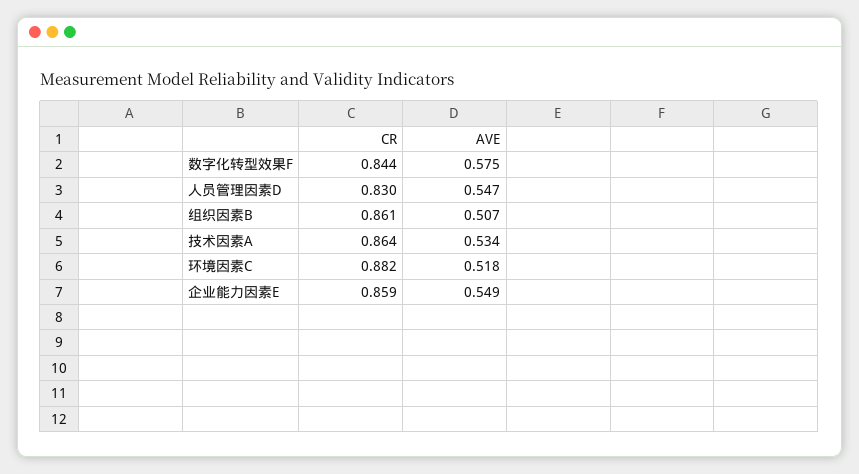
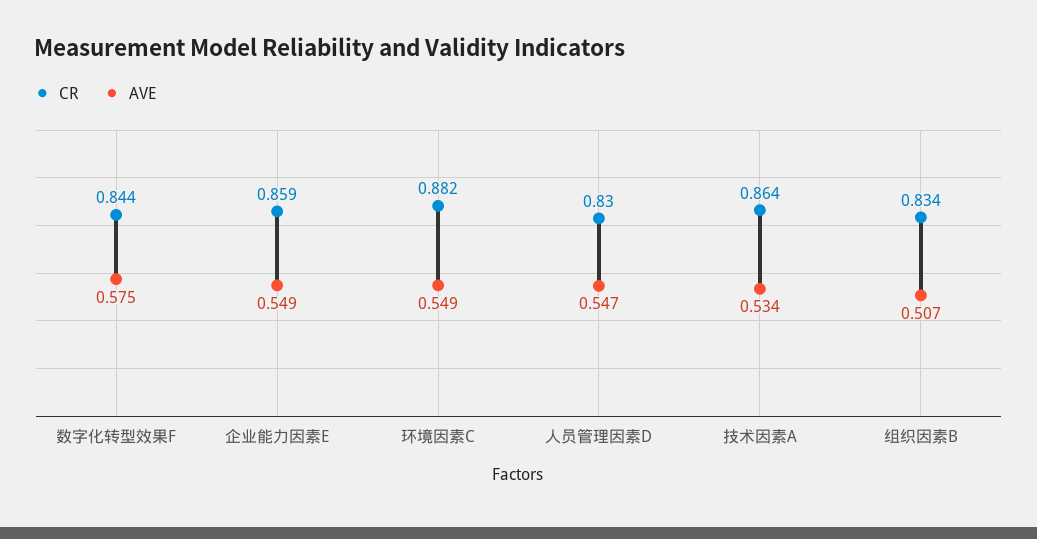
CR, 组织因素B: 0.861 -> 0.834
AVE, 环境因素C: 0.518 -> 0.549

